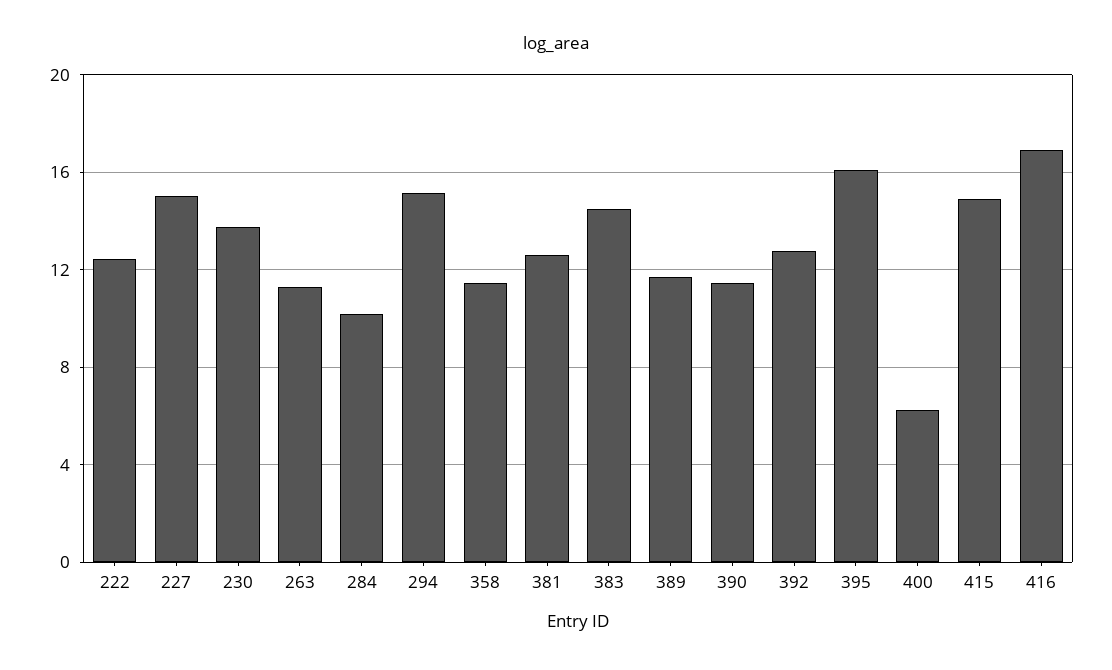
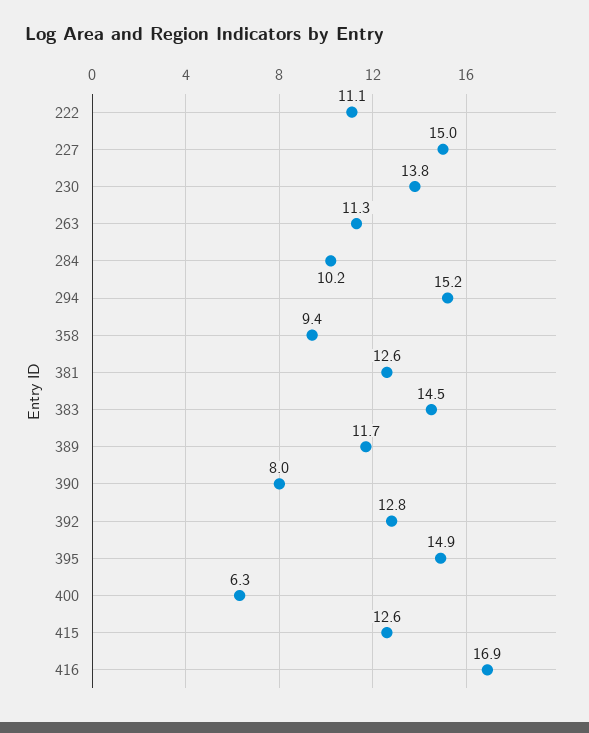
222: 12.5 -> 11.1
358: 11.5 -> 9.4
390: 11.5 -> 8
395: 16 -> 14.9
415: 15 -> 12.6

